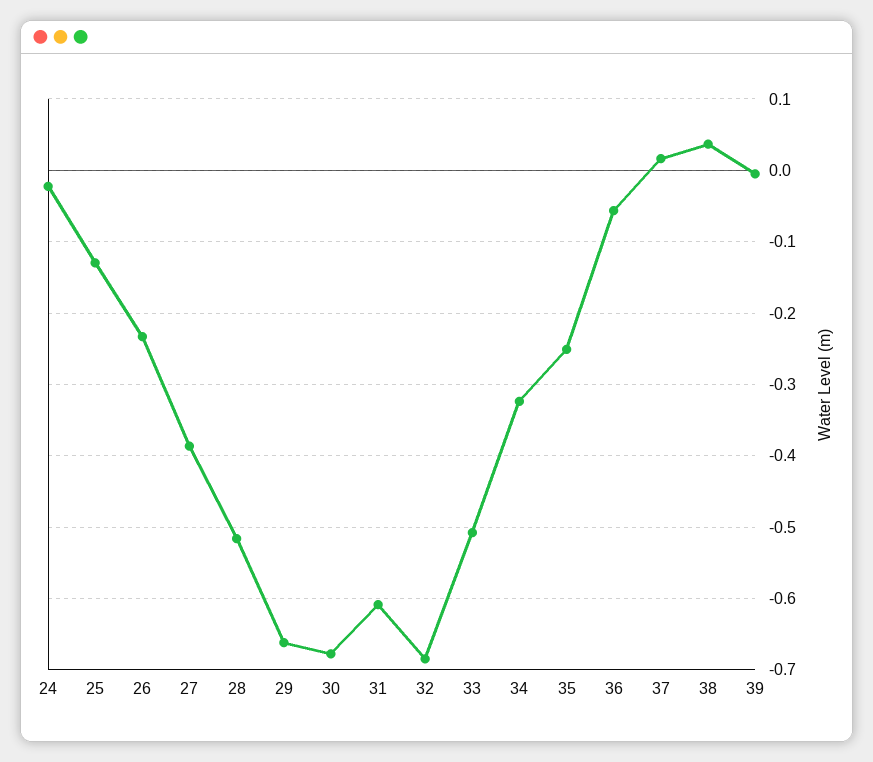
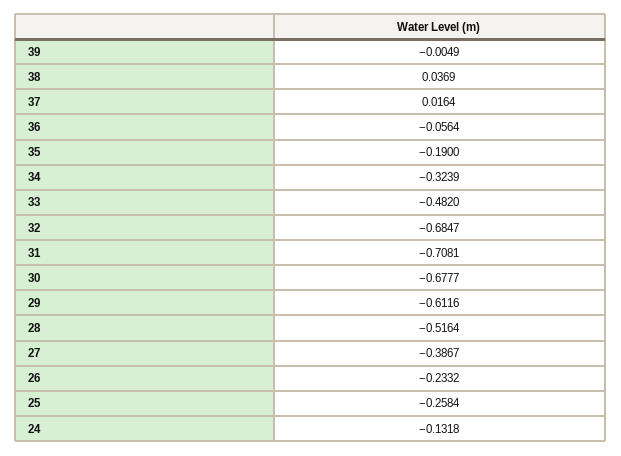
24: -0.02 -> -0.1318
25: -0.13 -> -0.2584
29: -0.66 -> -0.6116
31: -0.61 -> -0.7081
33: -0.51 -> -0.482
35: -0.25 -> -0.19

